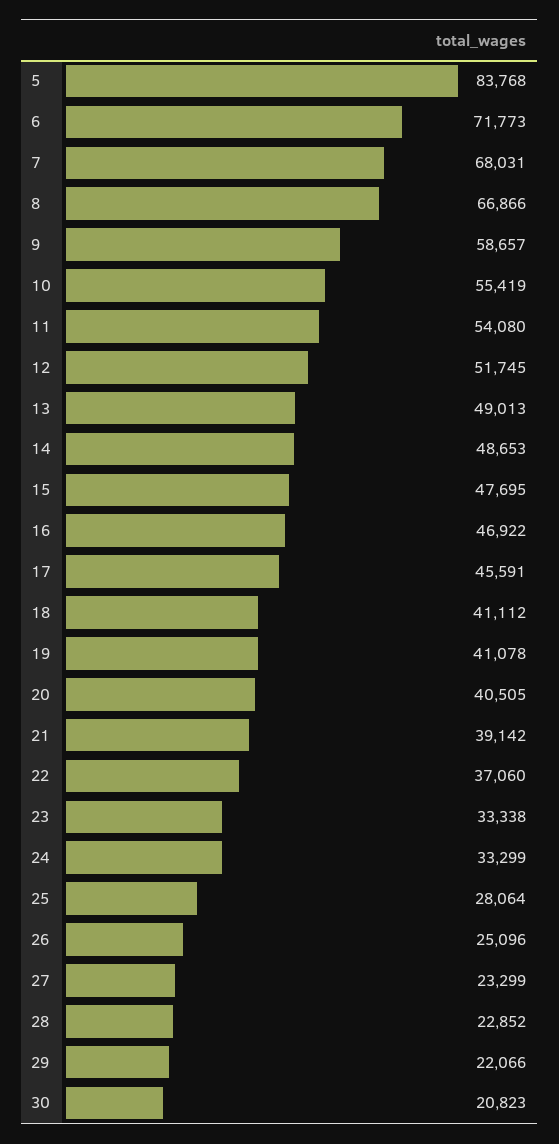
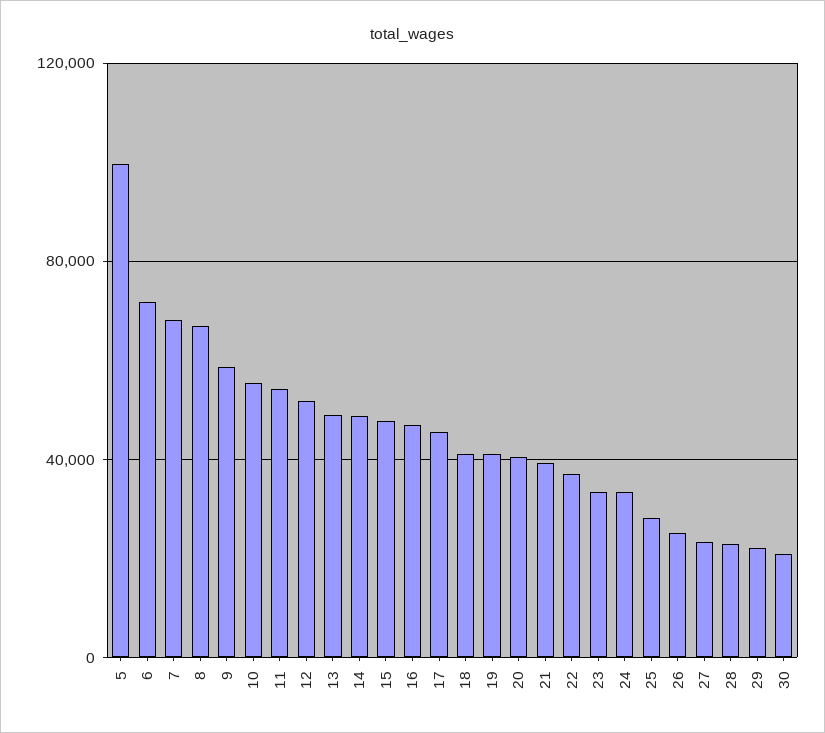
5: 83768 -> 100000

